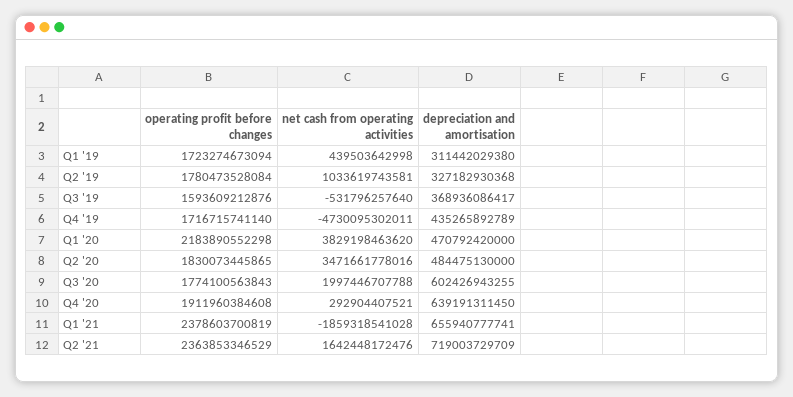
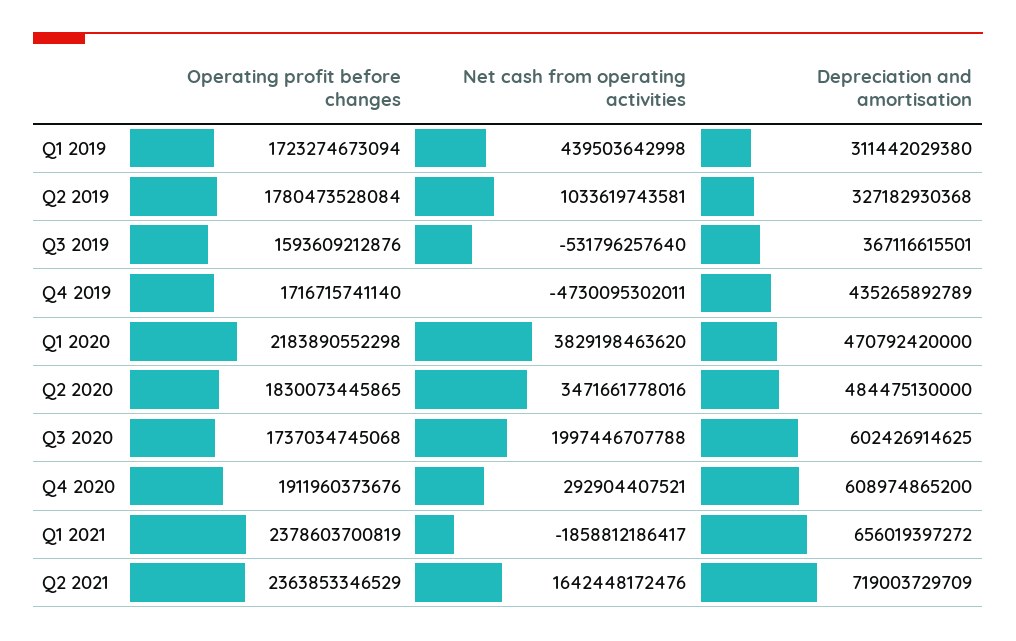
depreciation and amortisation, Q3 '19: 368936086417 -> 367116615501
operating profit before changes, Q3 '20: 1774100563843 -> 1737034745068
depreciation and amortisation, Q3 '20: 602426943255 -> 602426914625
operating profit before changes, Q4 '20: 1911960384608 -> 1911960373676
depreciation and amortisation, Q4 '20: 639191311450 -> 608974865200
net cash from operating activities, Q1 '21: -1859318541028 -> -1858812186417
depreciation and amortisation, Q1 '21: 655940777741 -> 656019397272

